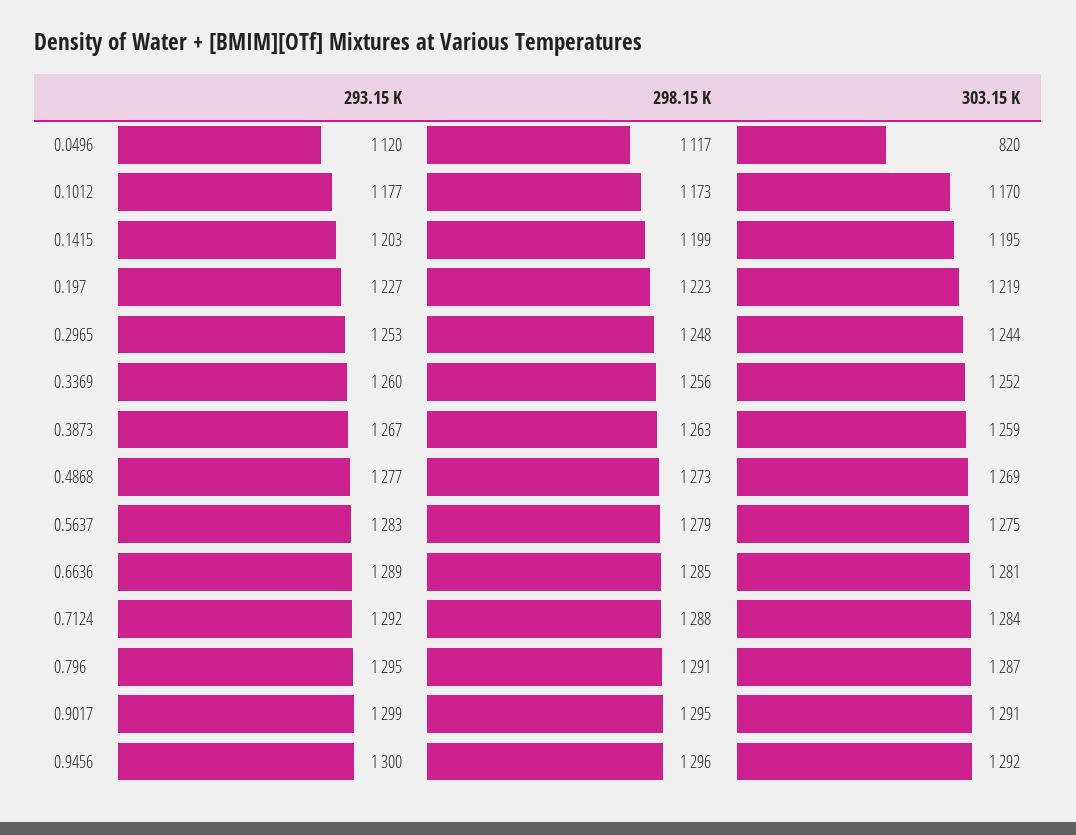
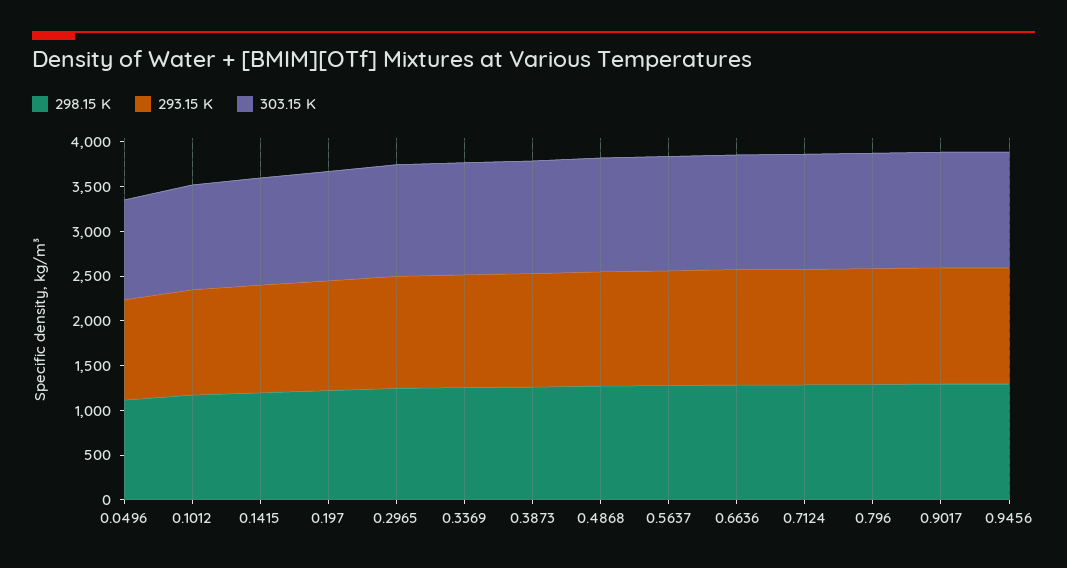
303.15 K, 0.0496: 820 -> 1100

